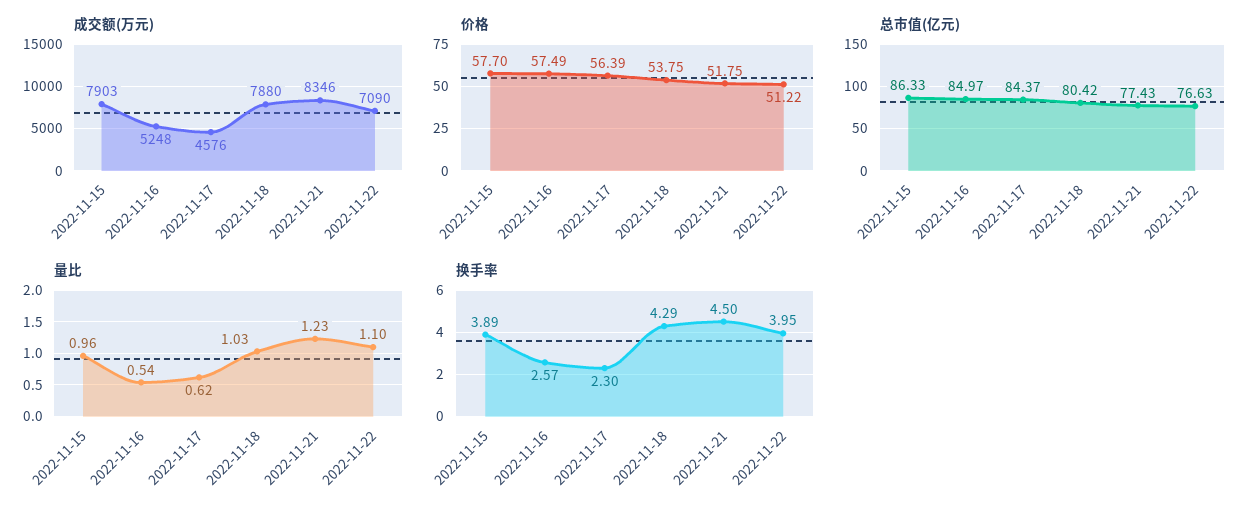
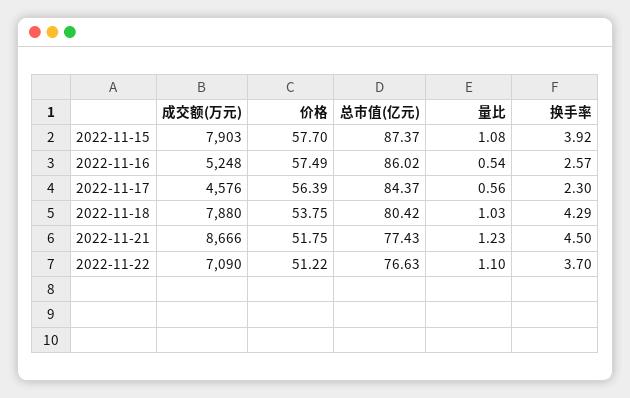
成交额(万元), 2022-11-21: 8346 -> 8666
总市值(亿元), 2022-11-15: 86.33 -> 87.37
总市值(亿元), 2022-11-16: 84.97 -> 86.02
量比, 2022-11-15: 0.96 -> 1.08
量比, 2022-11-17: 0.62 -> 0.56
换手率, 2022-11-15: 3.89 -> 3.92
换手率, 2022-11-22: 3.95 -> 3.7

